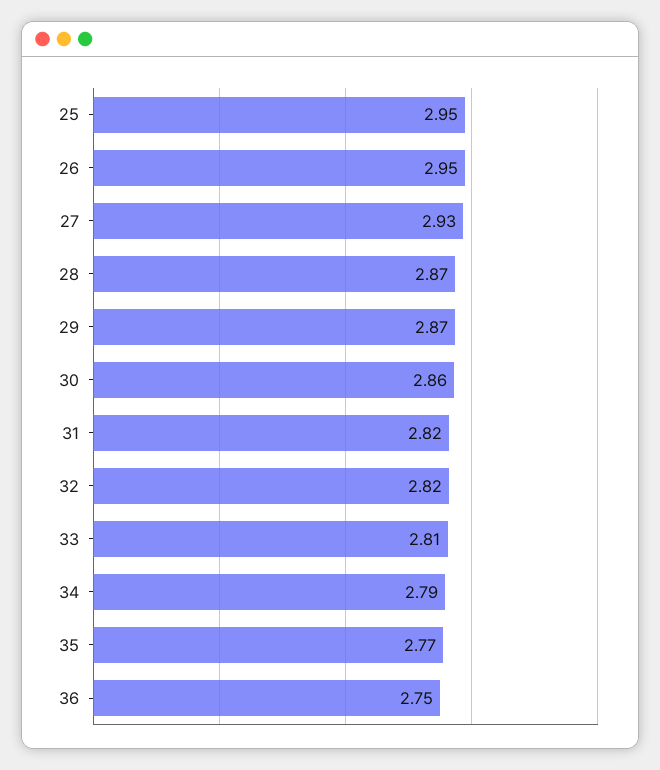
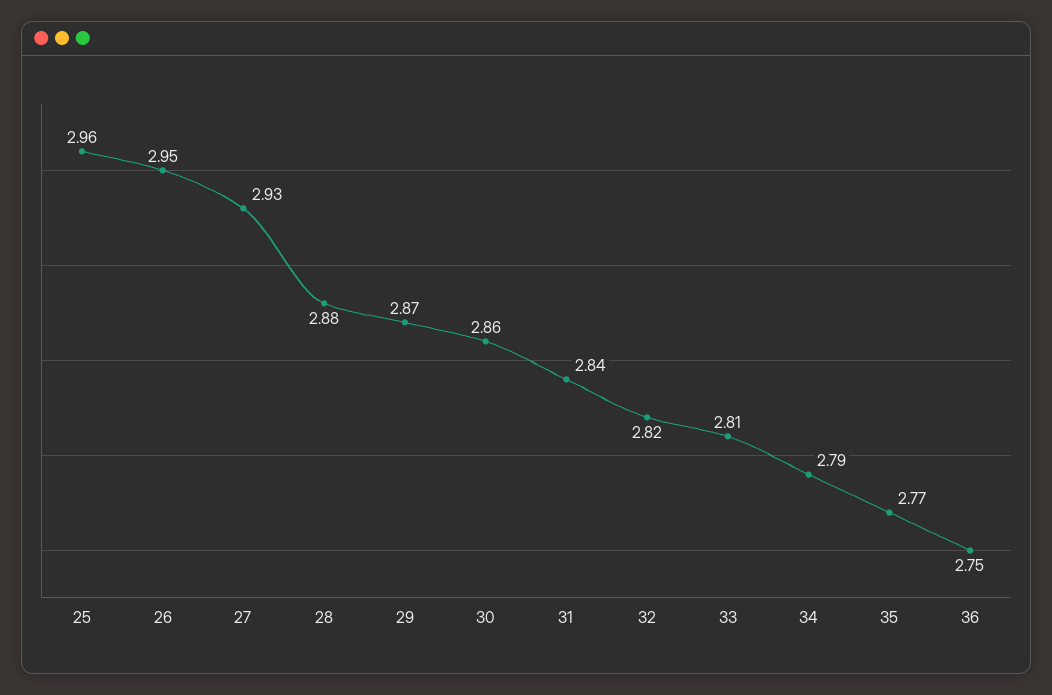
25: 2.95 -> 2.96
28: 2.87 -> 2.88
31: 2.82 -> 2.84

